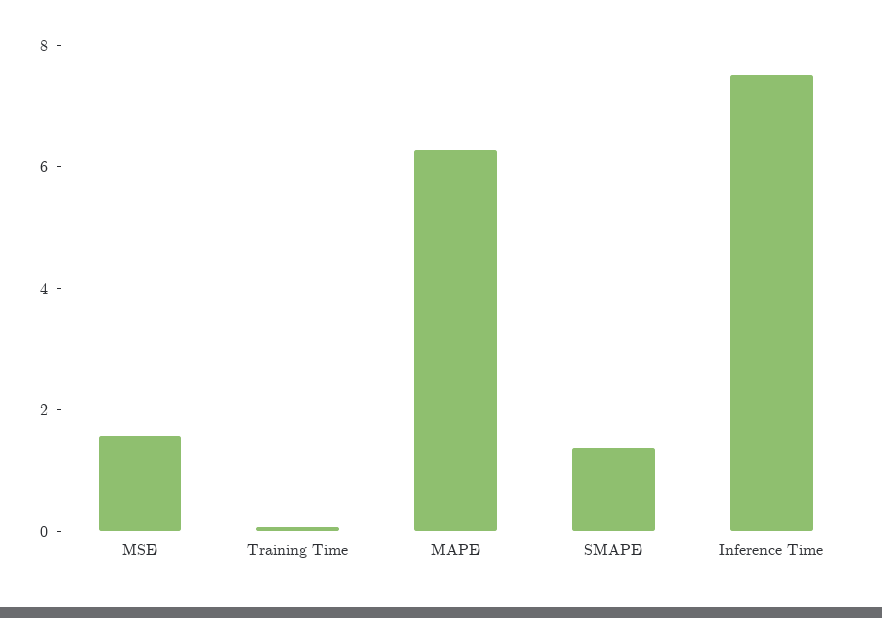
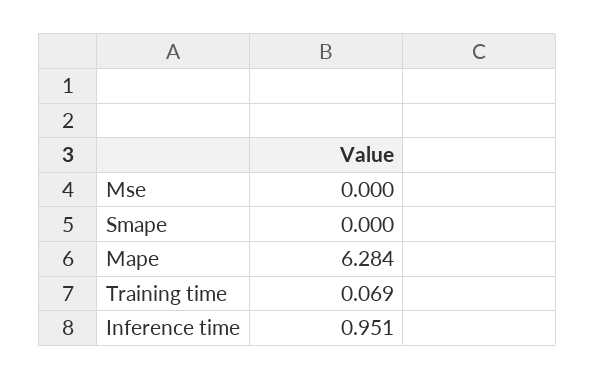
MSE: 1.5 -> 0
SMAPE: 1.5 -> 0
Inference Time: 7.5 -> 0.951

